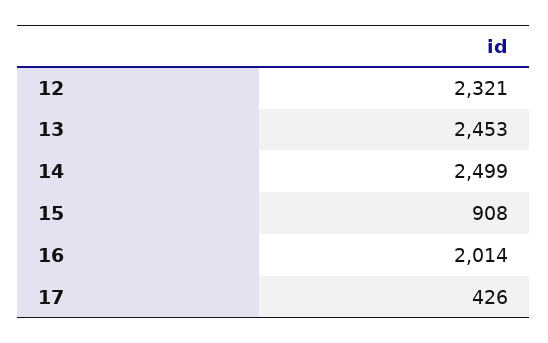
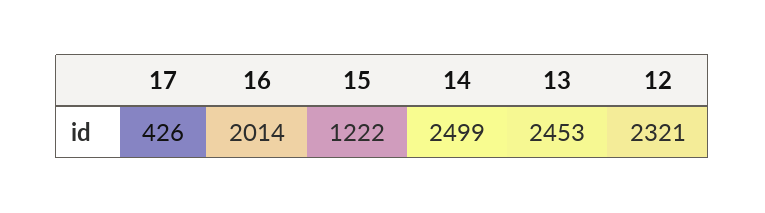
15: 908 -> 1222

